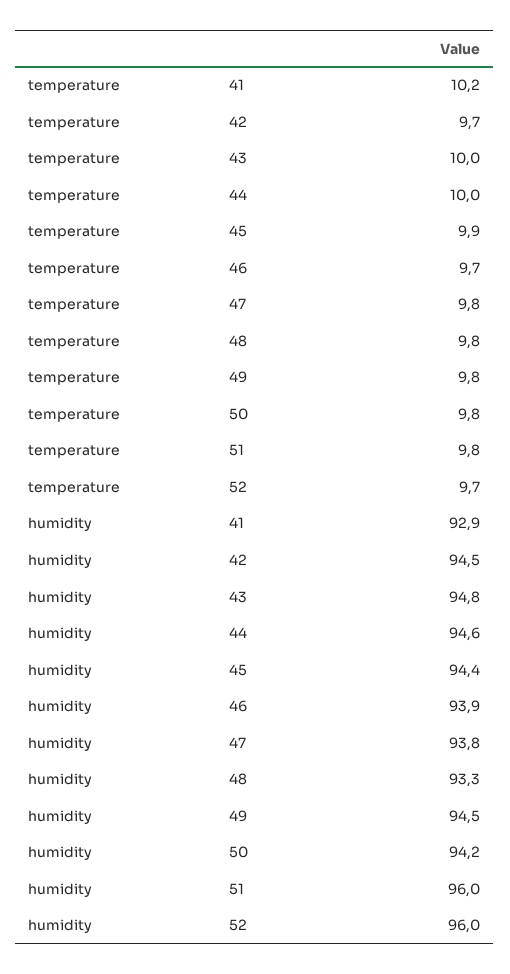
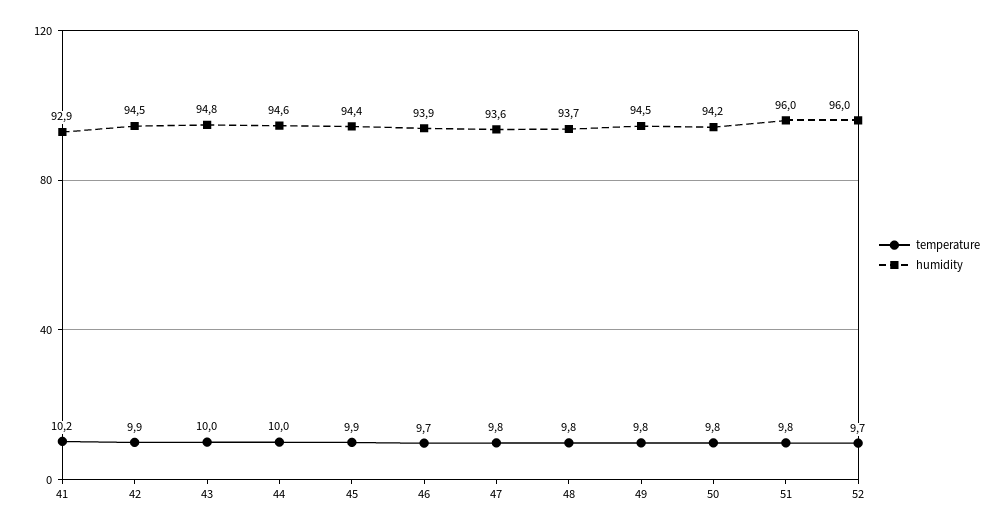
temperature, 42: 9.7 -> 9.9
humidity, 47: 93.8 -> 93.6
humidity, 48: 93.3 -> 93.7

